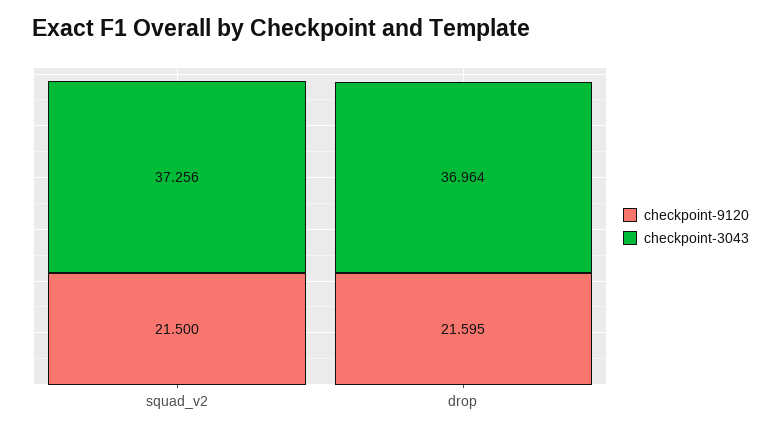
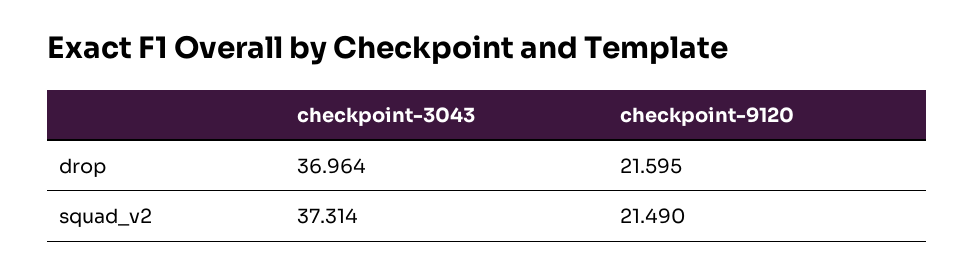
checkpoint-9120, squad_v2: 21.5 -> 21.49
checkpoint-3043, squad_v2: 37.256 -> 37.314

